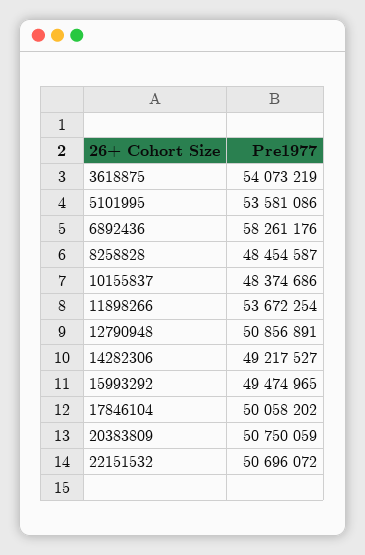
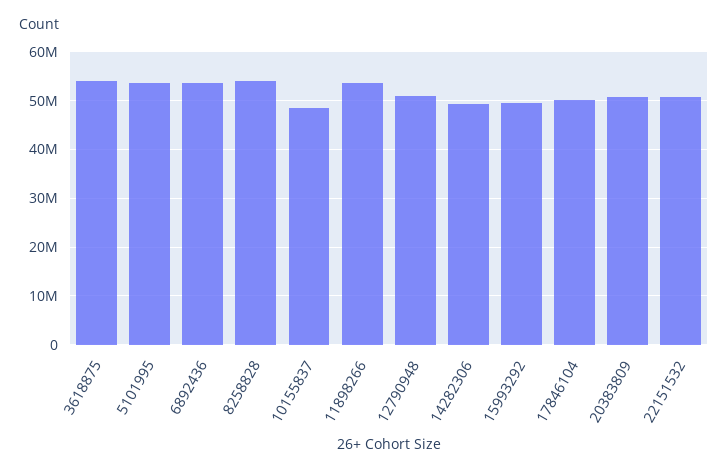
6892436: 58261176 -> 54000000
8258828: 48454587 -> 54000000

